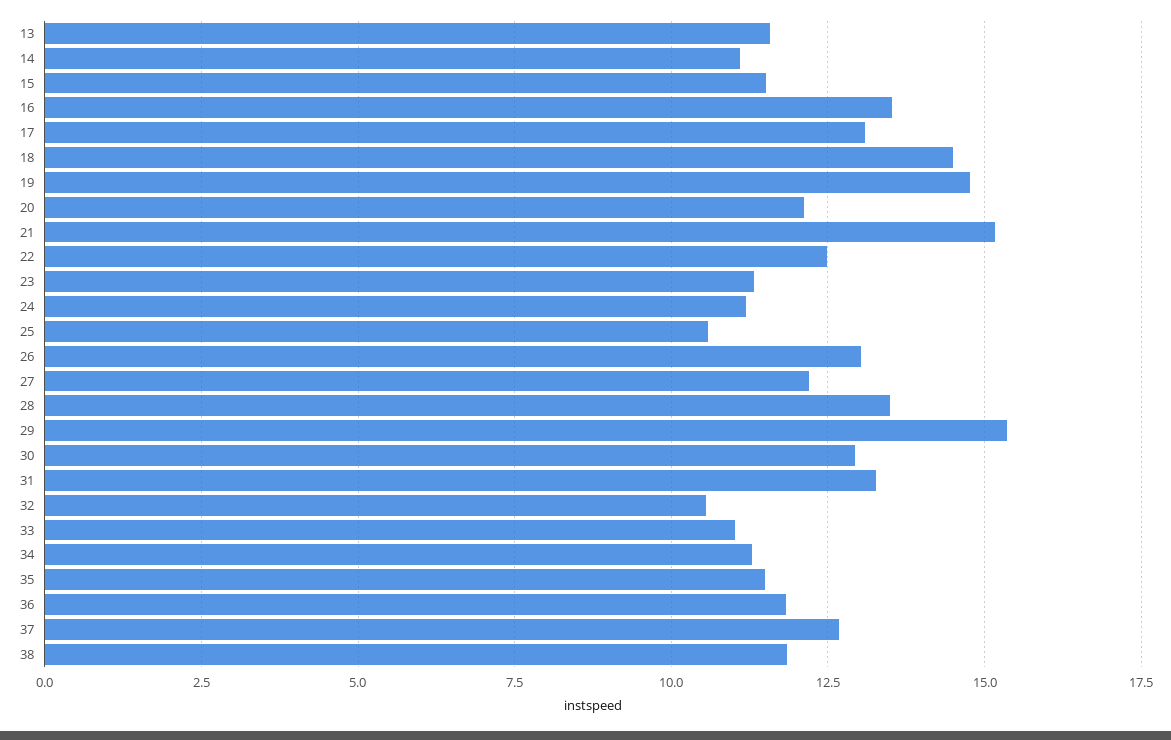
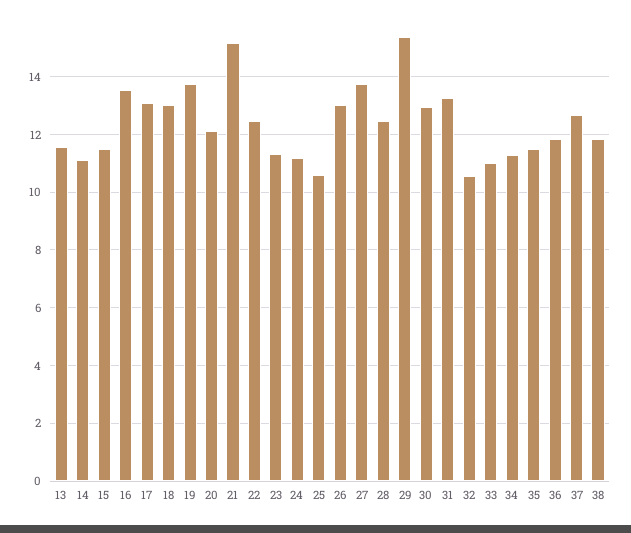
18: 14.5 -> 13
19: 14.75 -> 13.75
27: 12.25 -> 13.75
28: 13.5 -> 12.5

